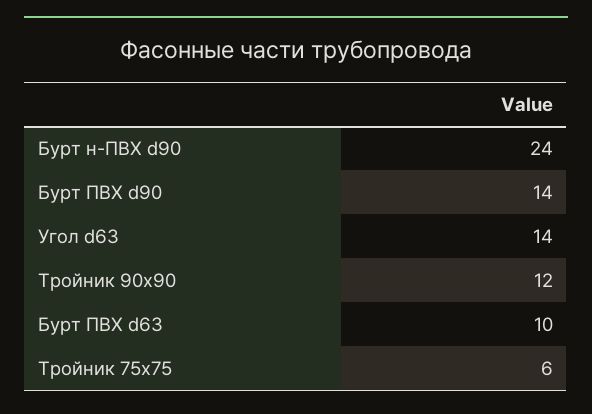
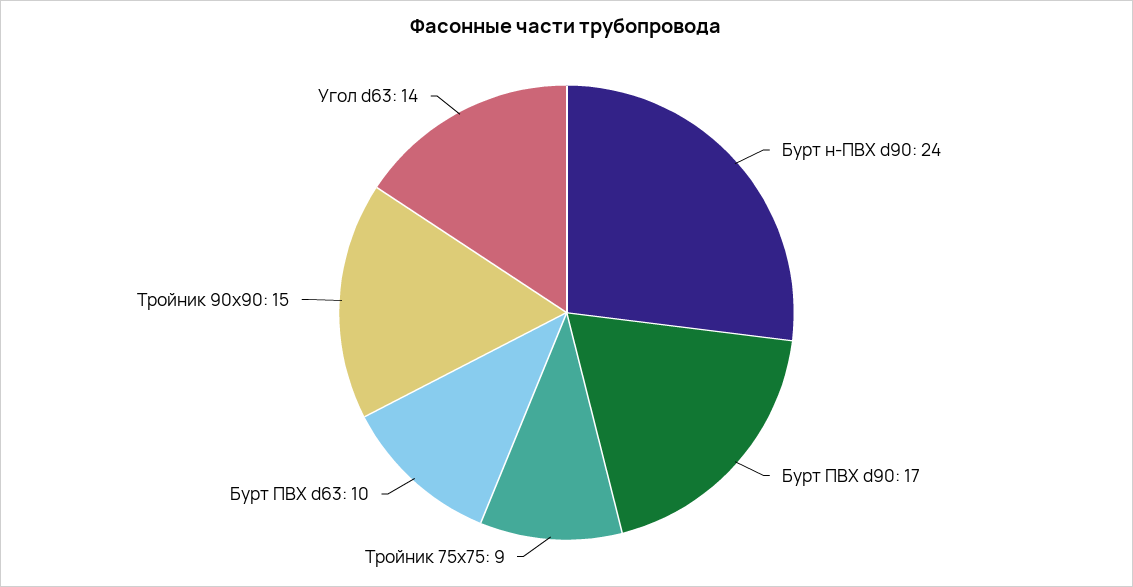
Бурт ПВХ d90: 14 -> 17
Тройник 90x90: 12 -> 15
Тройник 75x75: 6 -> 9

